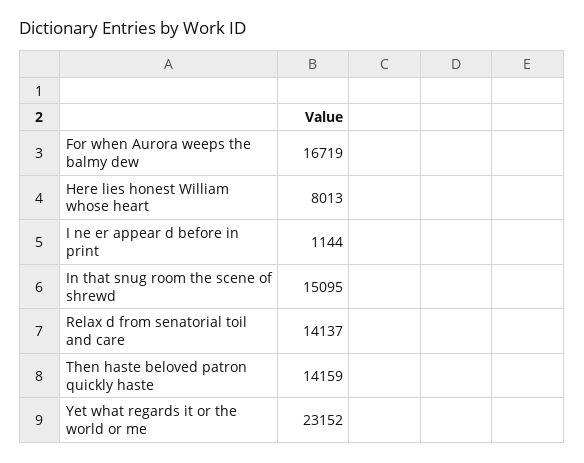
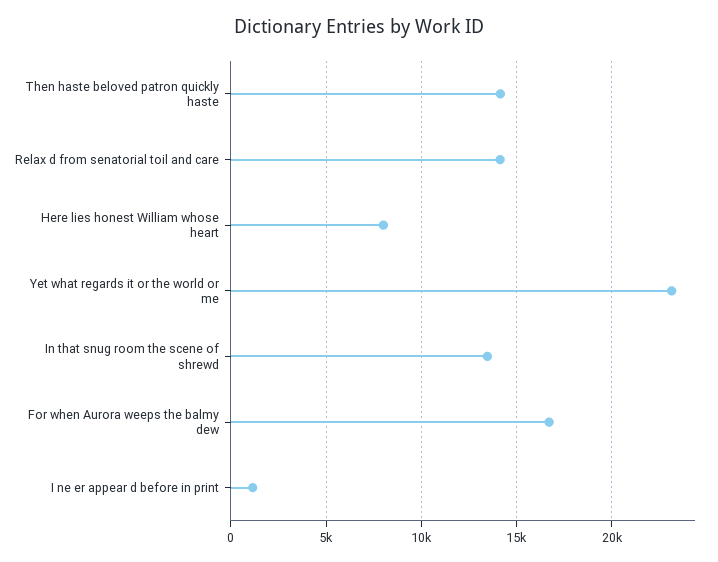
In that snug room the scene of shrewd: 15095 -> 13500

